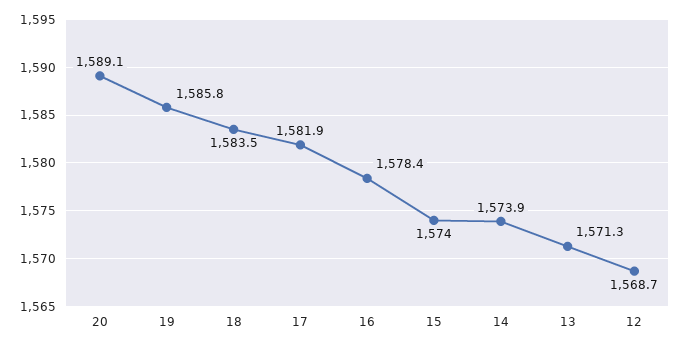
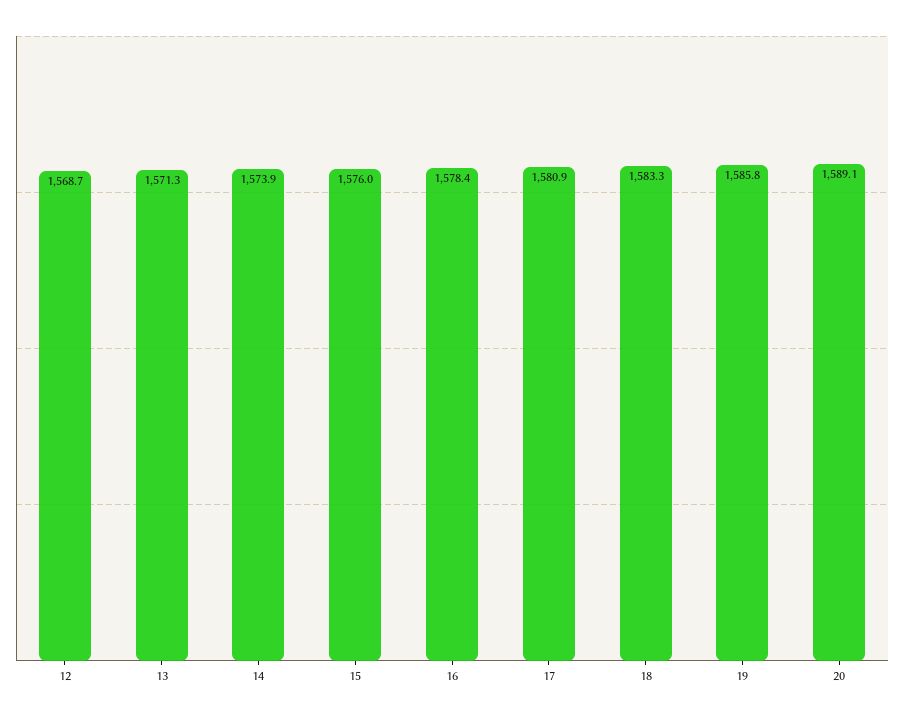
18: 1583.5 -> 1583.3
17: 1581.9 -> 1580.9
15: 1574 -> 1576

